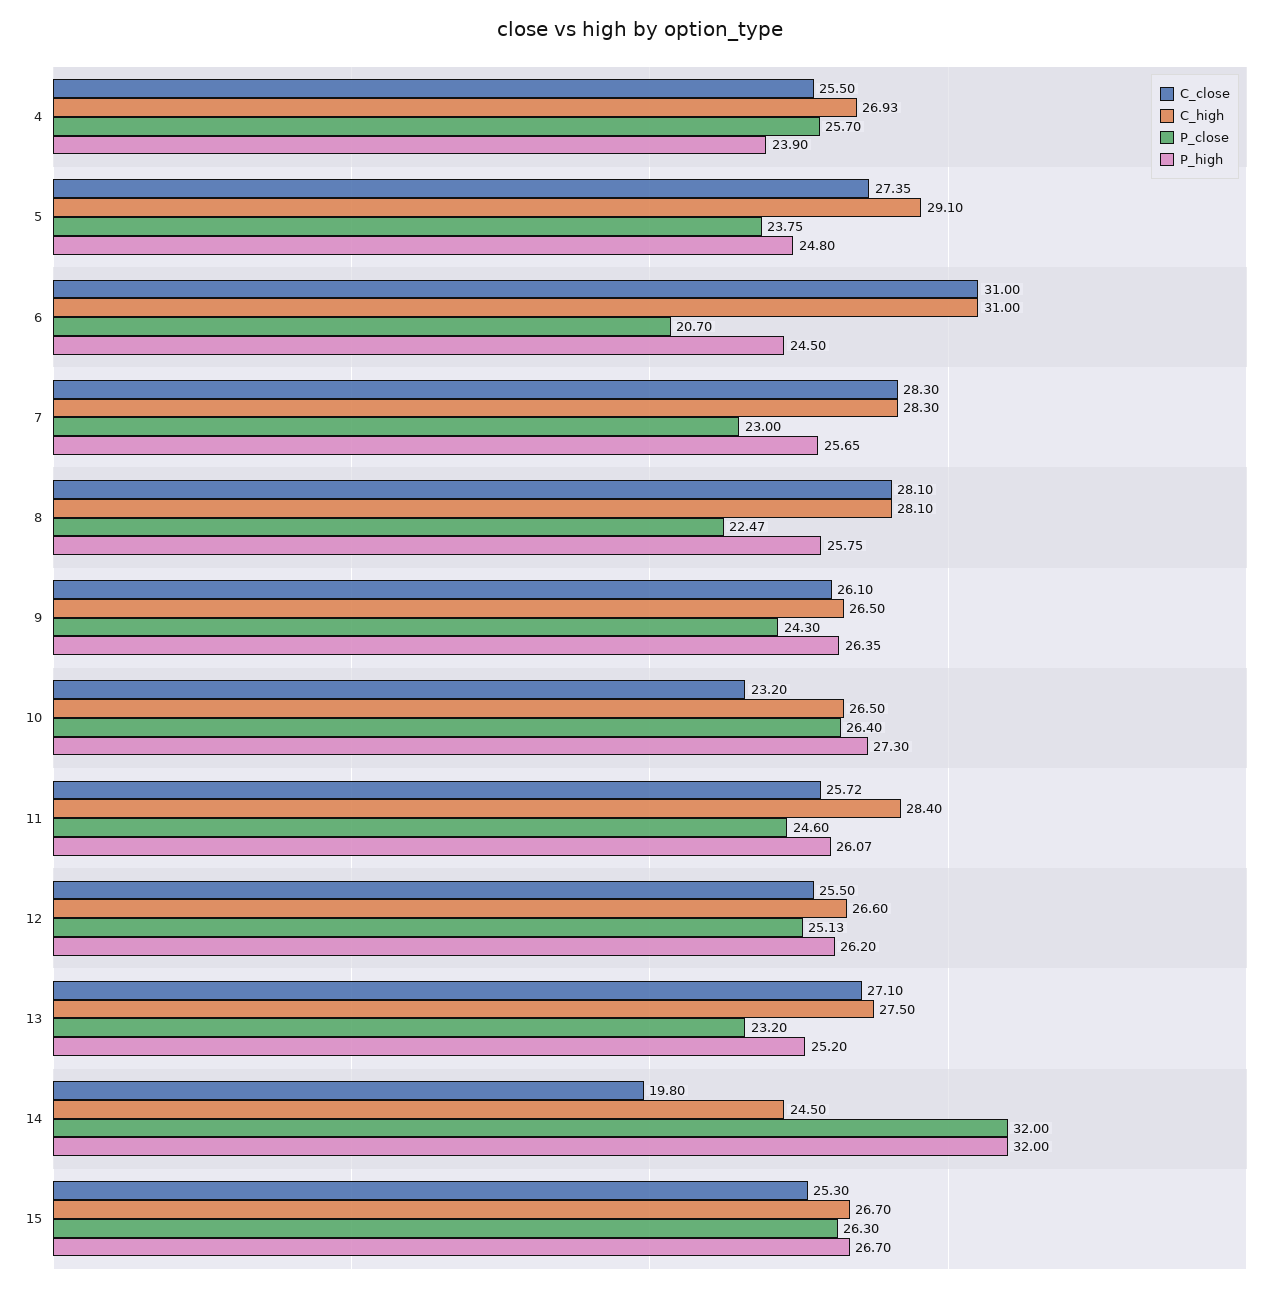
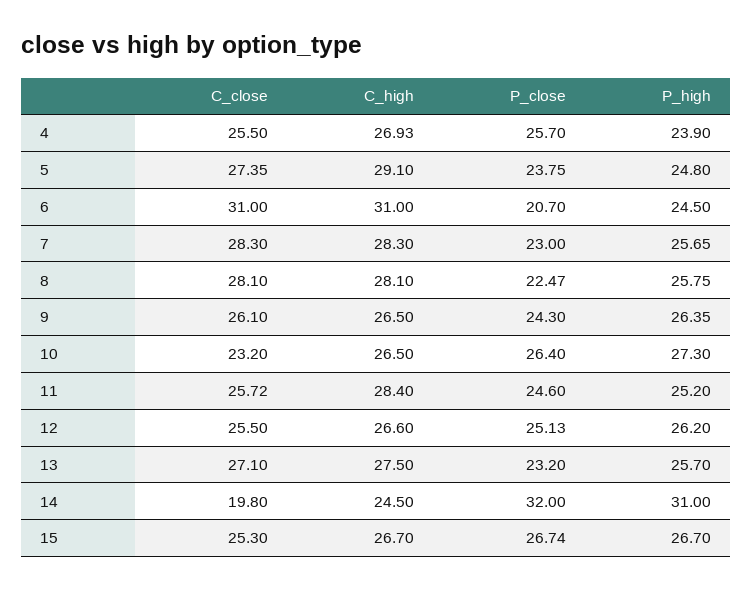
P_high, 11: 26.07 -> 25.2
P_high, 13: 25.2 -> 25.7
P_high, 14: 32 -> 31
P_close, 15: 26.3 -> 26.74

